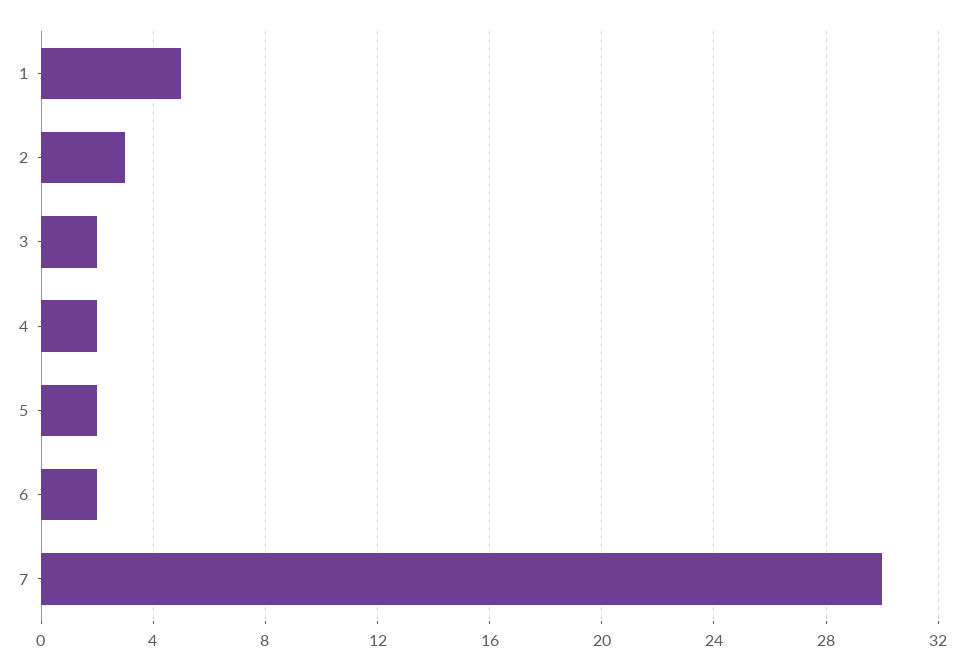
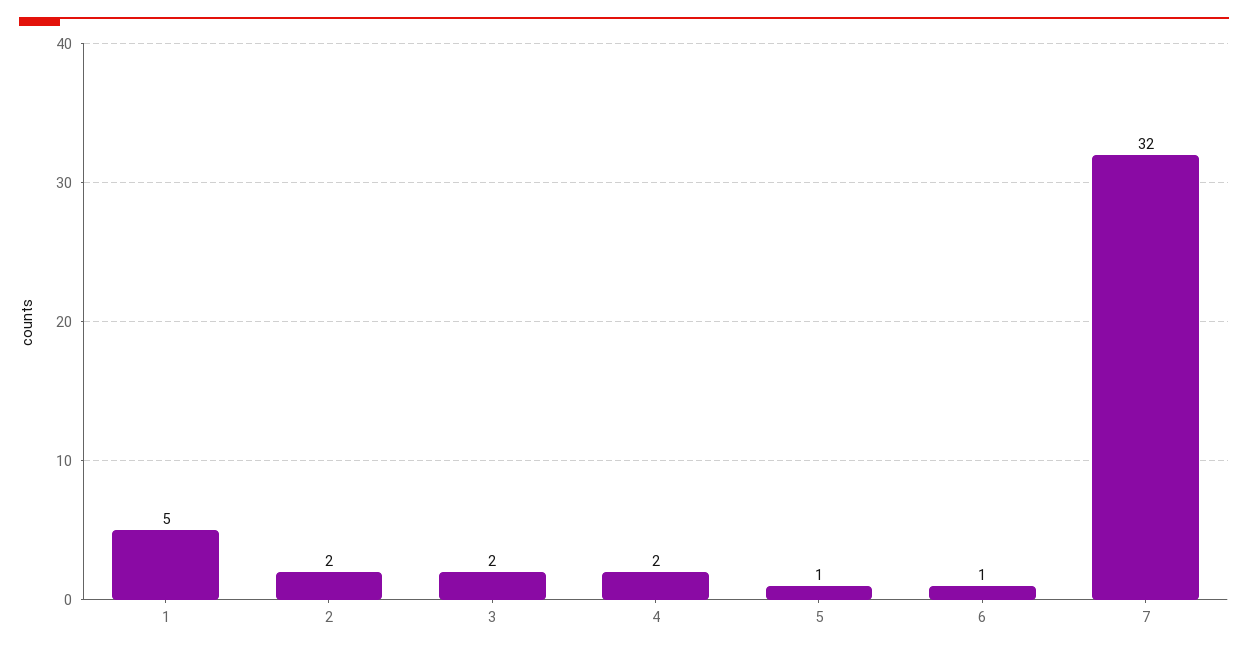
2: 3 -> 2
5: 2 -> 1
6: 2 -> 1
7: 30 -> 32

